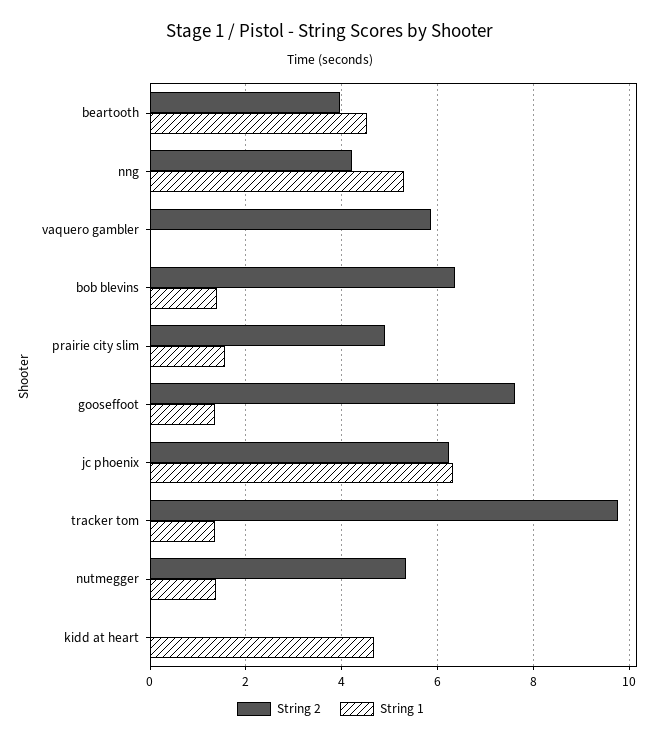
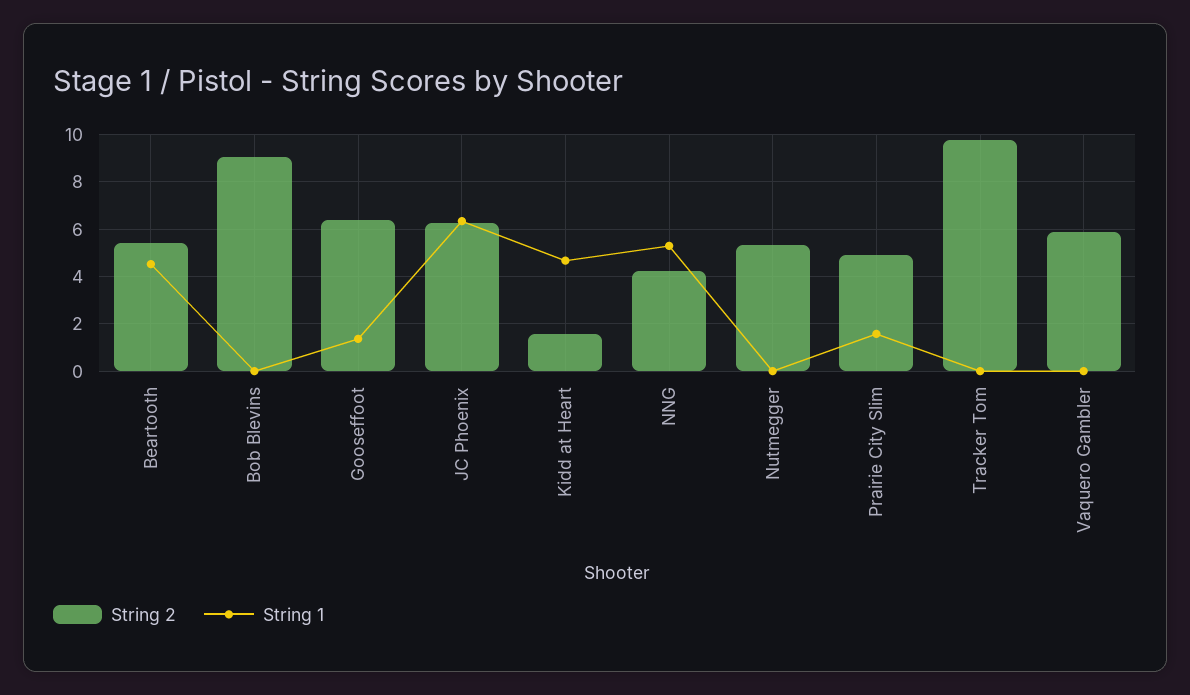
String 2, beartooth: 4 -> 5.5
String 2, bob blevins: 6.4 -> 9
String 1, bob blevins: 1.4 -> 0
String 2, gooseffoot: 7.6 -> 6.5
String 1, tracker tom: 1.4 -> 0
String 1, nutmegger: 1.4 -> 0
String 2, kidd at heart: 0 -> 1.5

